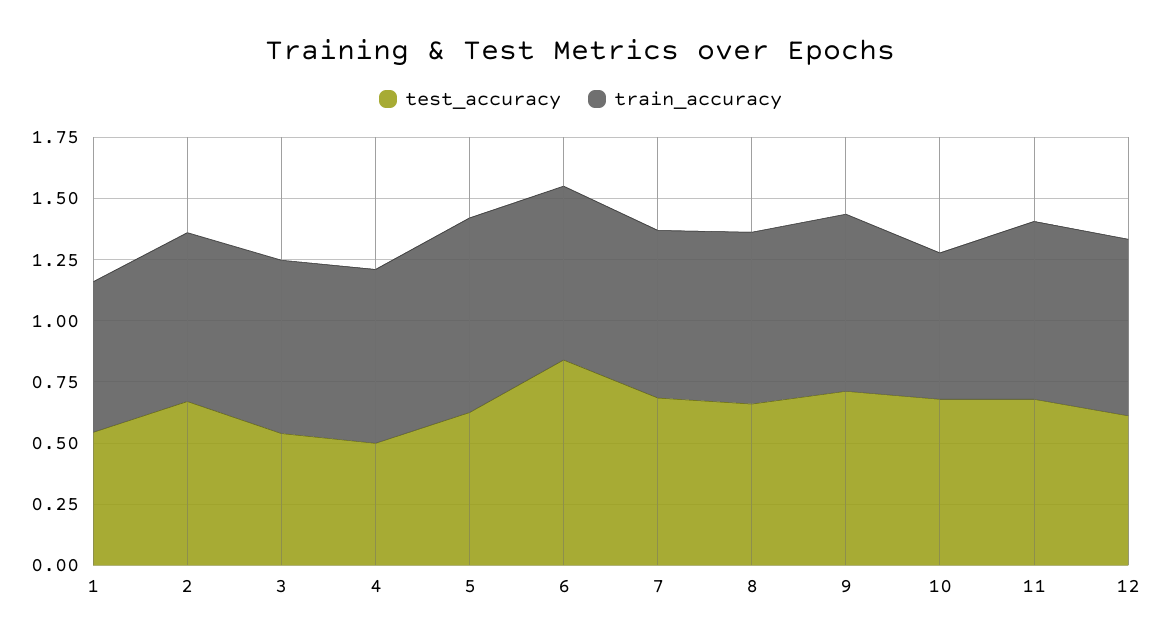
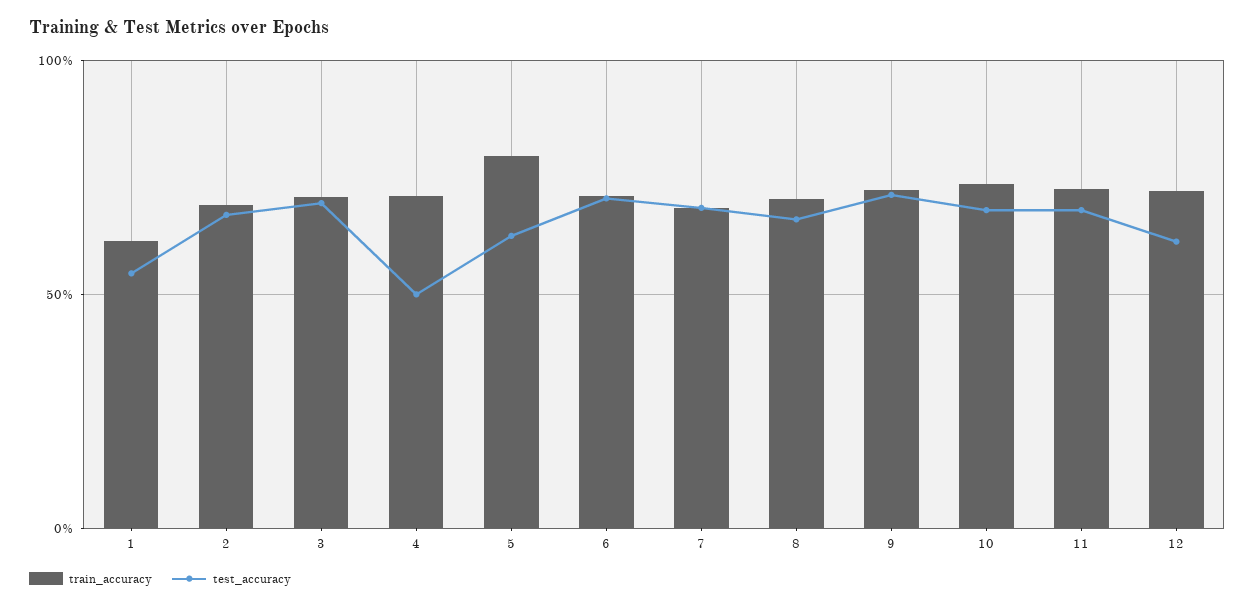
test_accuracy, 3: 0.55 -> 0.7
test_accuracy, 6: 0.85 -> 0.7
train_accuracy, 10: 0.6 -> 0.75

